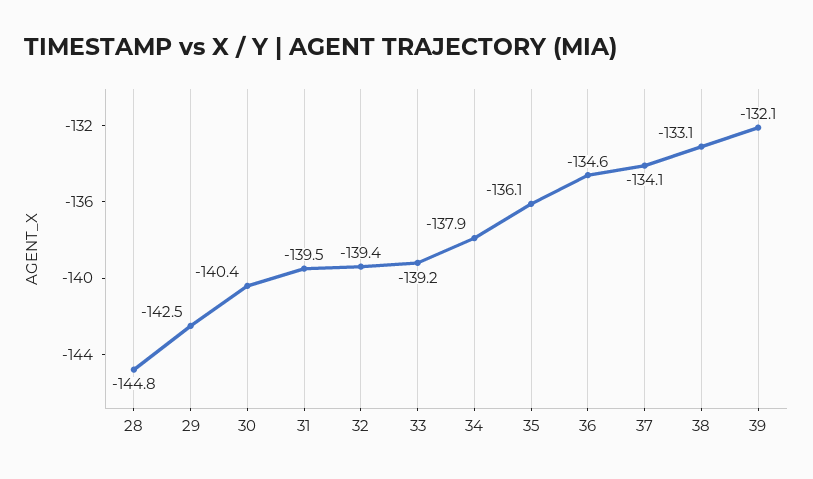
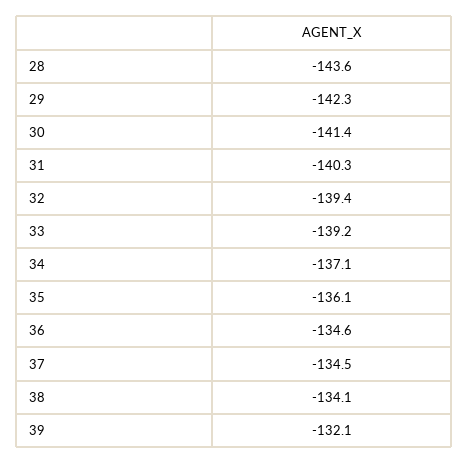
28: -144.8 -> -143.6
29: -142.5 -> -142.3
30: -140.4 -> -141.4
31: -139.5 -> -140.3
34: -137.9 -> -137.1
37: -134.1 -> -134.5
38: -133.1 -> -134.1

